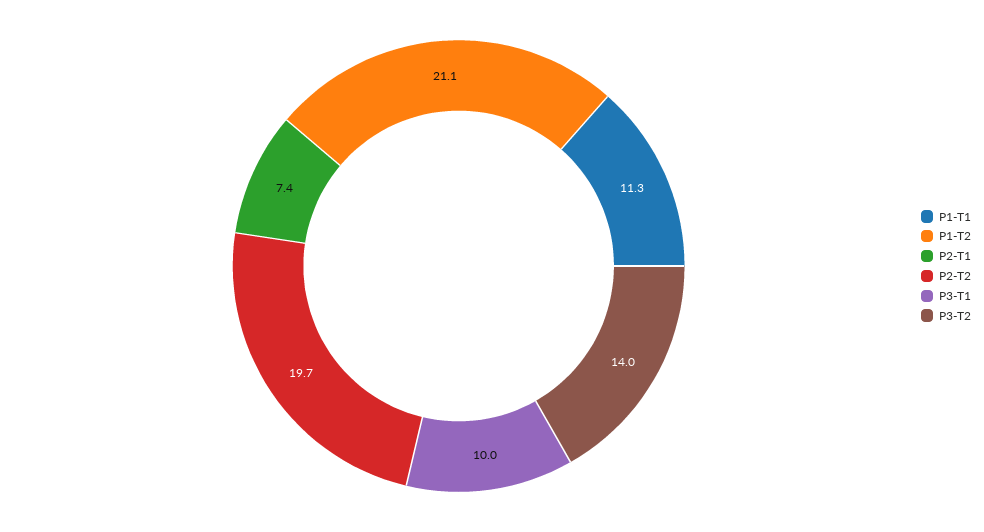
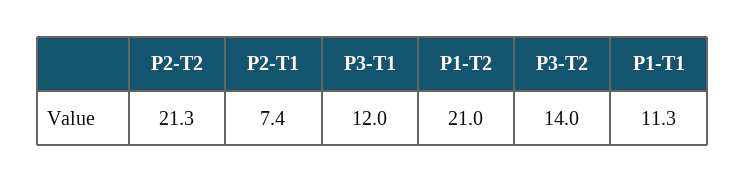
P1-T2: 21.1 -> 21
P2-T2: 19.7 -> 21.3
P3-T1: 10 -> 12

